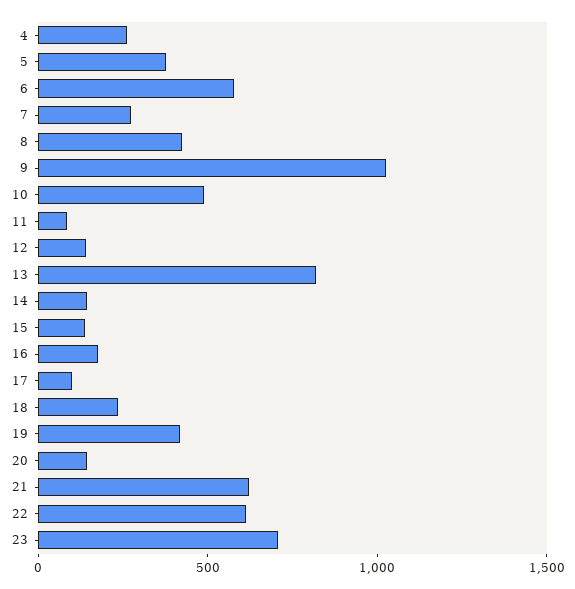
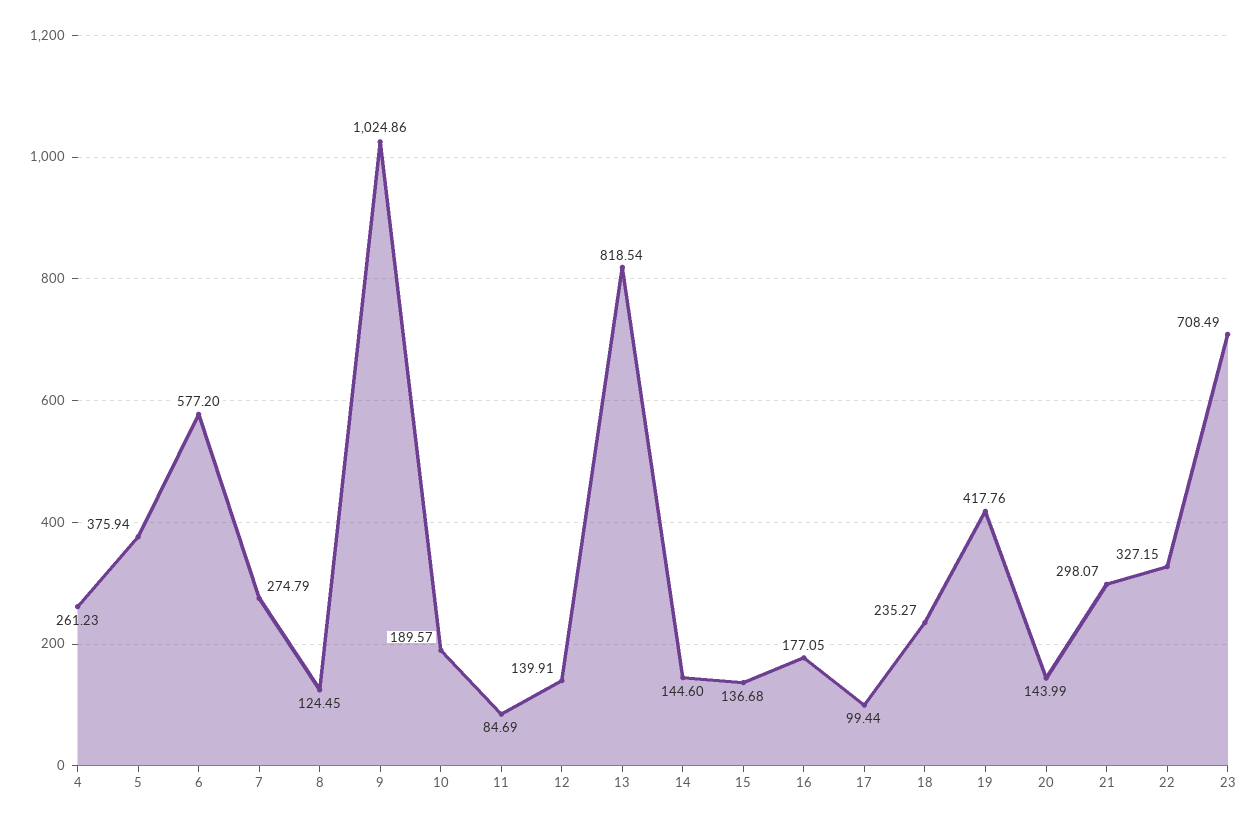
8: 400 -> 124.45
10: 500 -> 189.57
21: 600 -> 298.07
22: 600 -> 327.15

